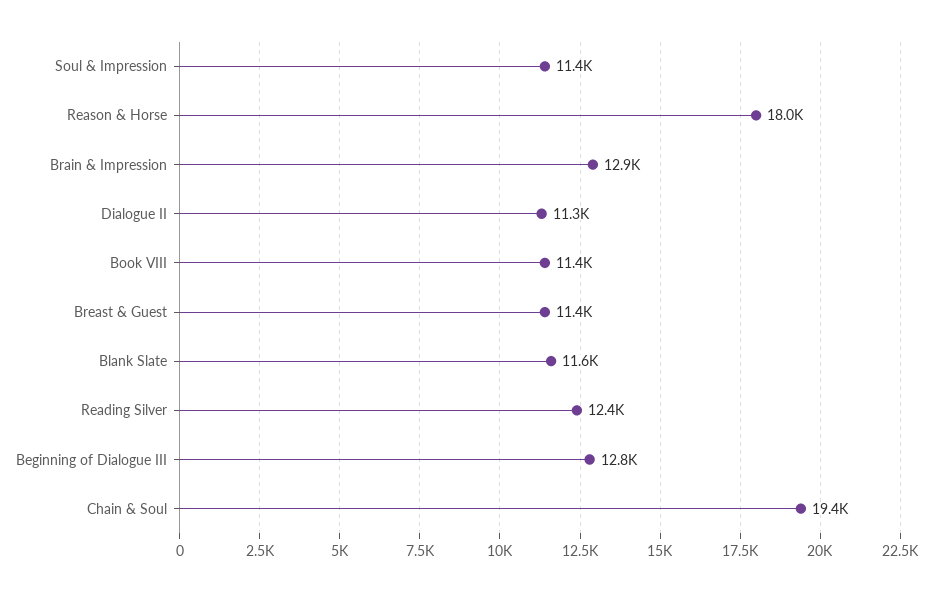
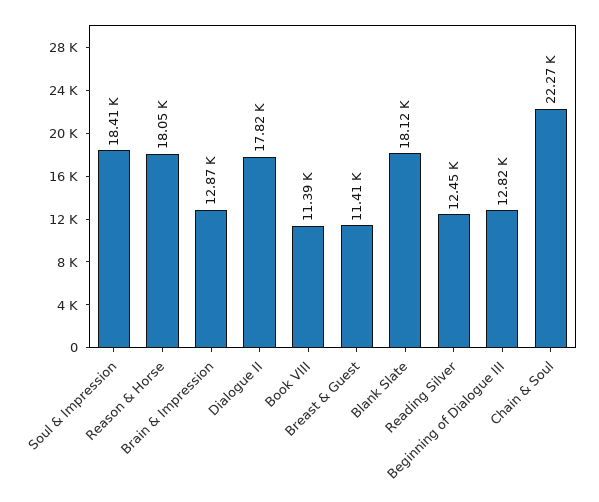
Soul & Impression: 11400 -> 18410
Dialogue II: 11300 -> 17820
Blank Slate: 11600 -> 18120
Chain & Soul: 19400 -> 22270

